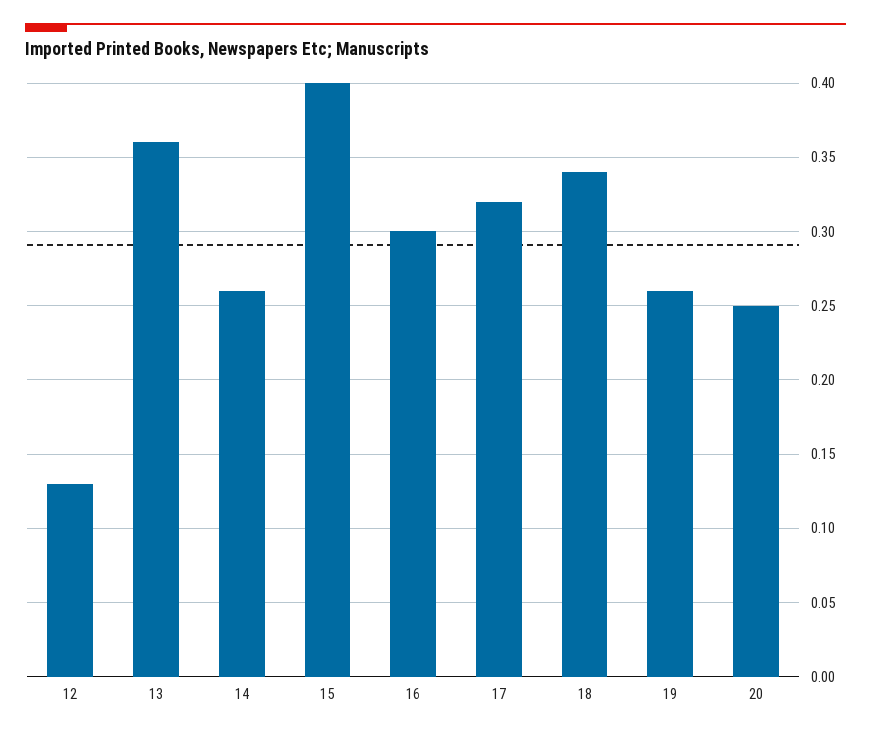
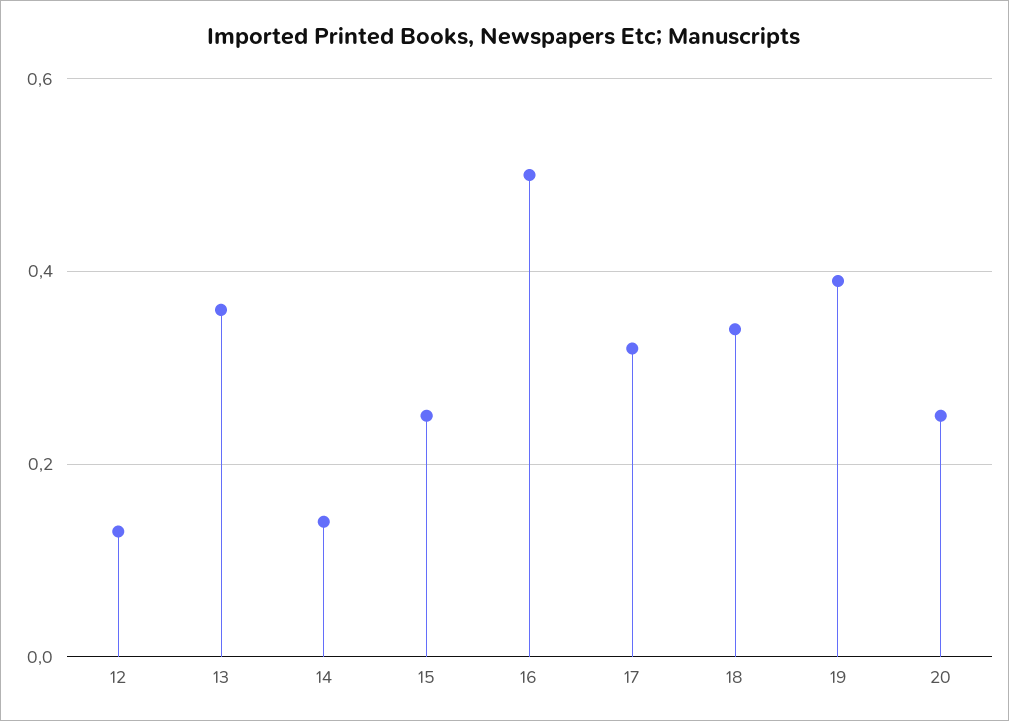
14: 0.26 -> 0.15
15: 0.4 -> 0.25
16: 0.3 -> 0.5
19: 0.26 -> 0.4

